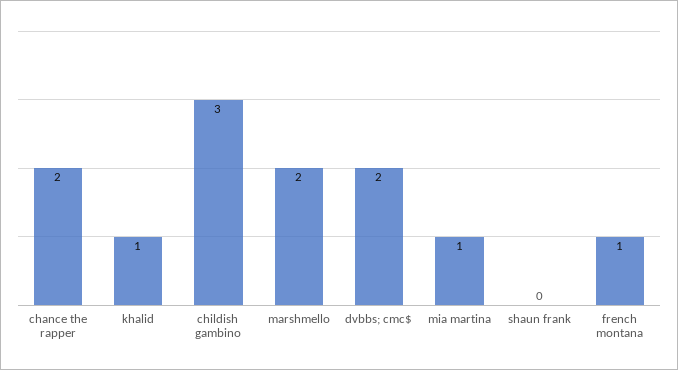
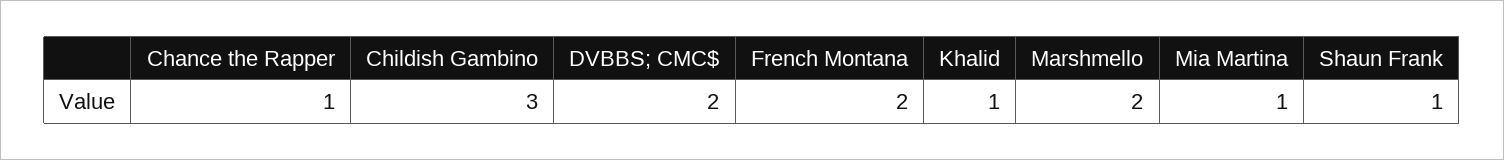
chance the rapper: 2 -> 1
shaun frank: 0 -> 1
french montana: 1 -> 2

